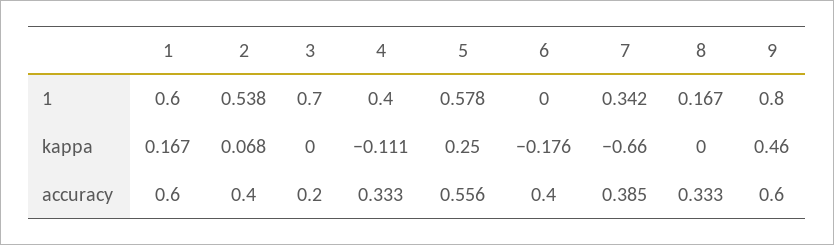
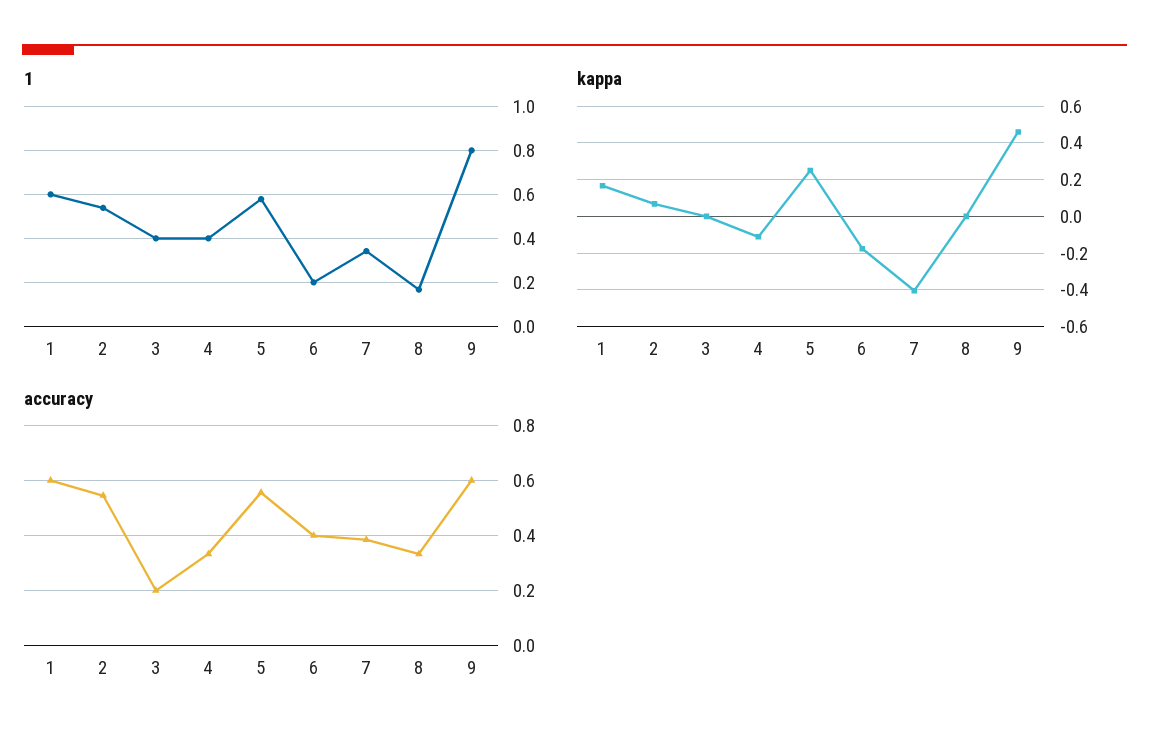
1, 3: 0.7 -> 0.4
1, 6: 0 -> 0.2
kappa, 7: -0.66 -> -0.4
accuracy, 2: 0.4 -> 0.55

